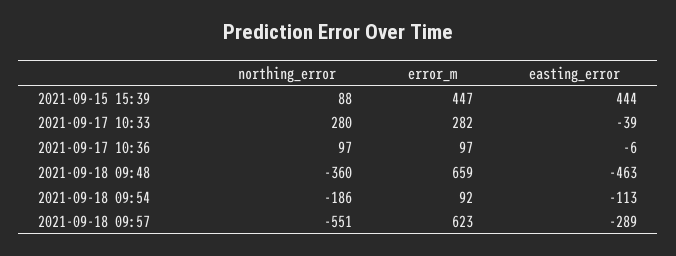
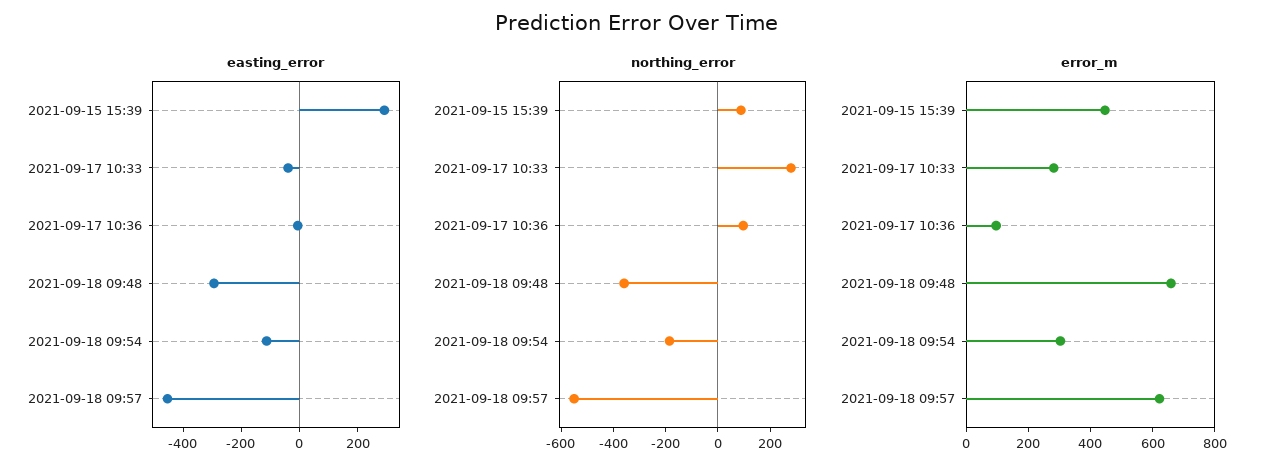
easting_error, 2021-09-15 15:39: 444 -> 300
easting_error, 2021-09-18 09:48: -463 -> -300
error_m, 2021-09-18 09:54: 92 -> 300
easting_error, 2021-09-18 09:57: -289 -> -450

